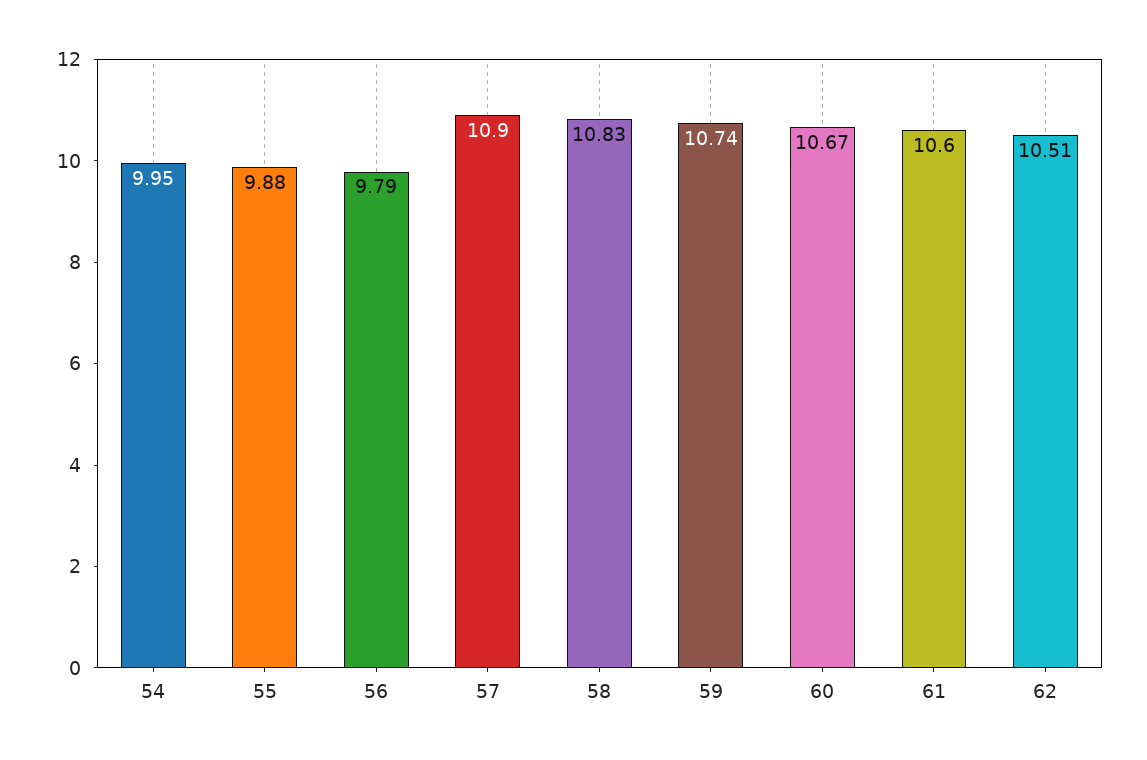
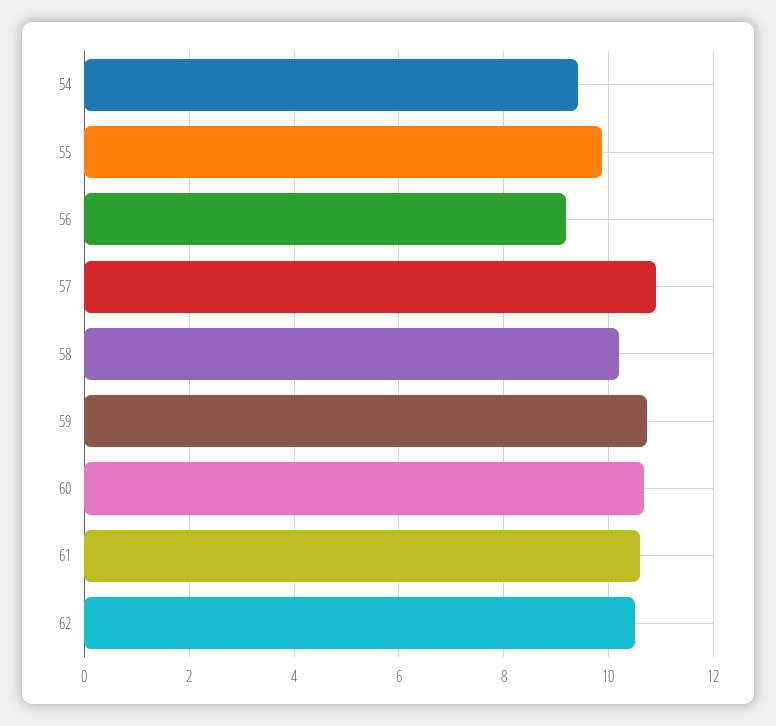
54: 9.95 -> 9.4
56: 9.79 -> 9.2
58: 10.83 -> 10.2

